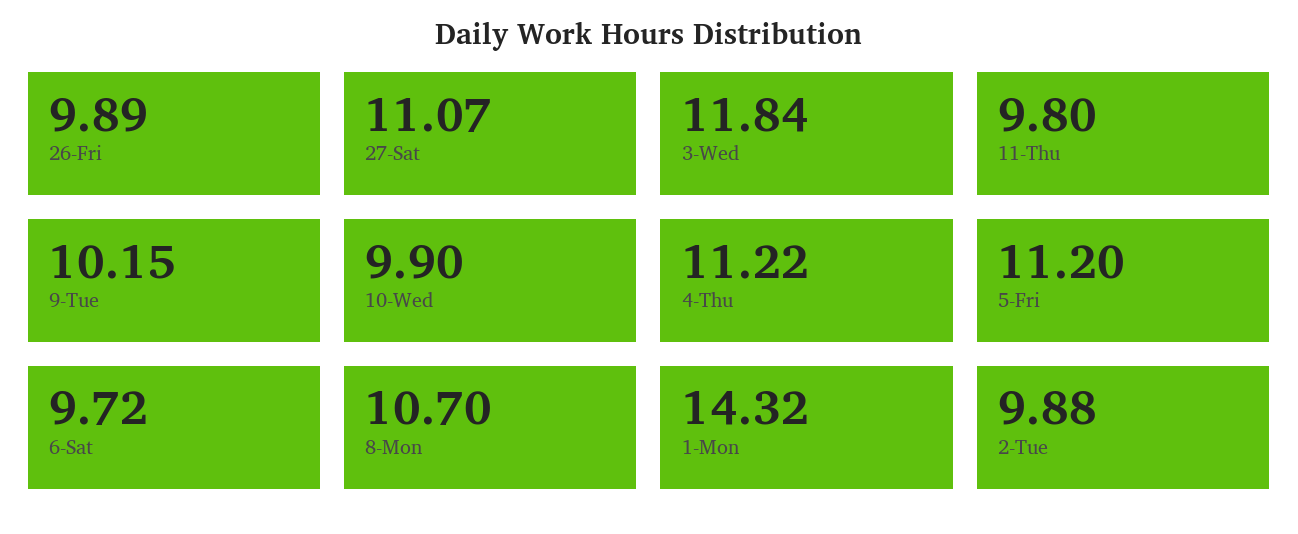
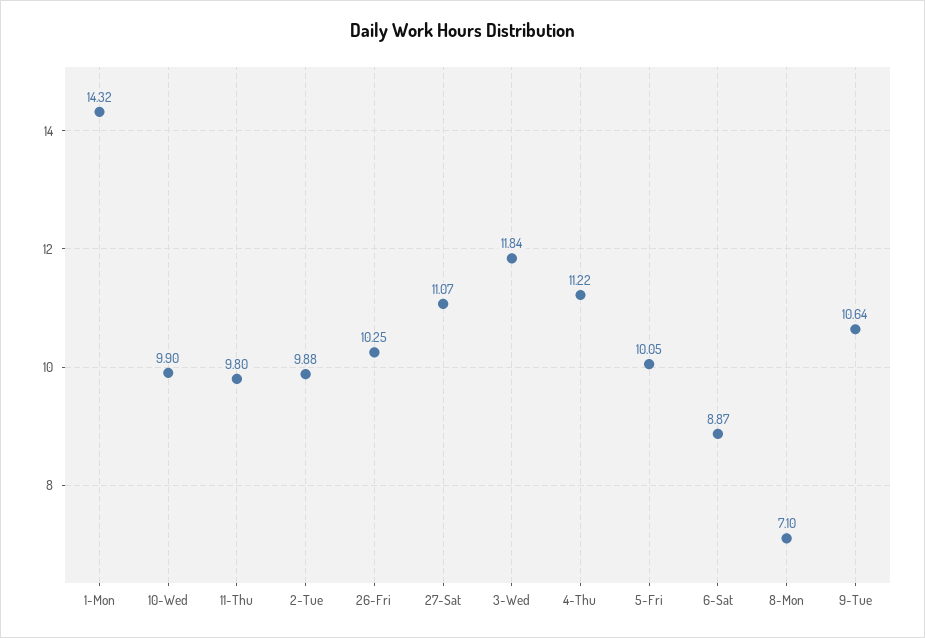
26-Fri: 9.89 -> 10.25
9-Tue: 10.15 -> 10.64
5-Fri: 11.2 -> 10.05
6-Sat: 9.72 -> 8.87
8-Mon: 10.7 -> 7.1

